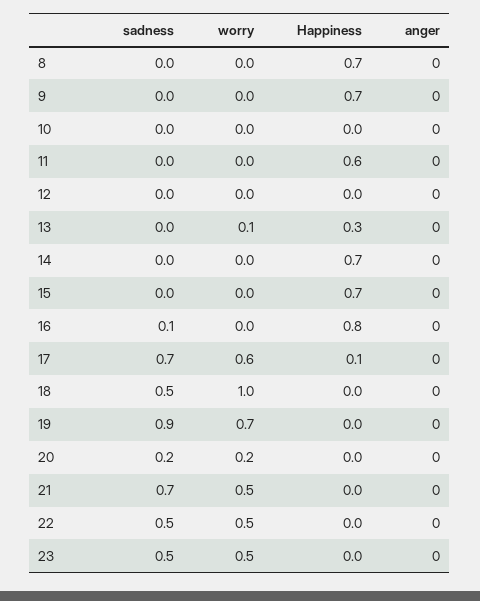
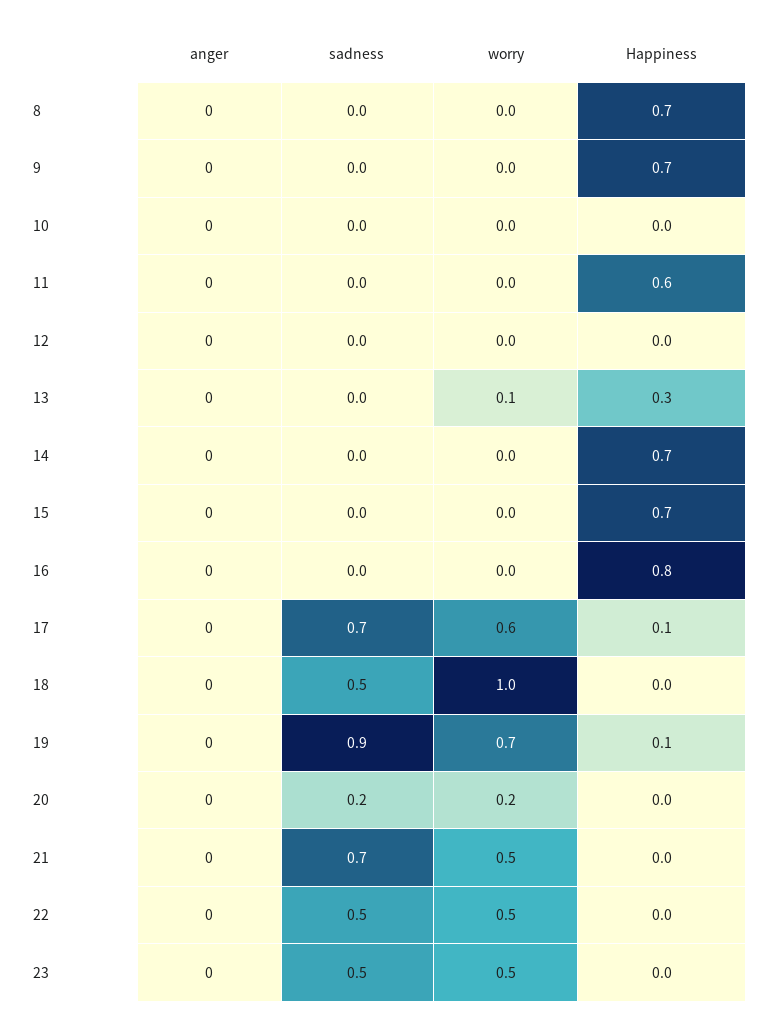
sadness, 16: 0.1 -> 0
Happiness, 19: 0 -> 0.1

